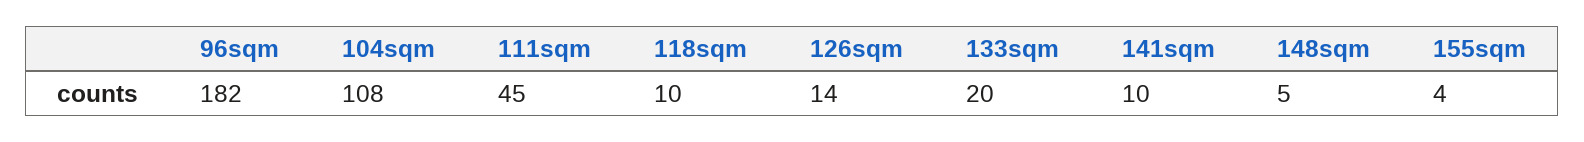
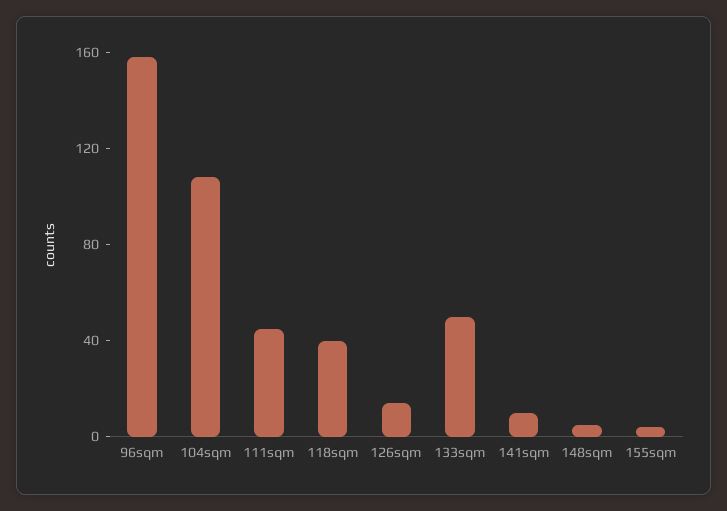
96sqm: 182 -> 160
118sqm: 10 -> 40
133sqm: 20 -> 50

